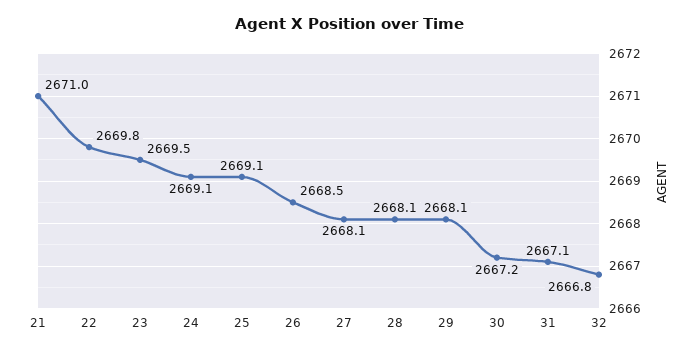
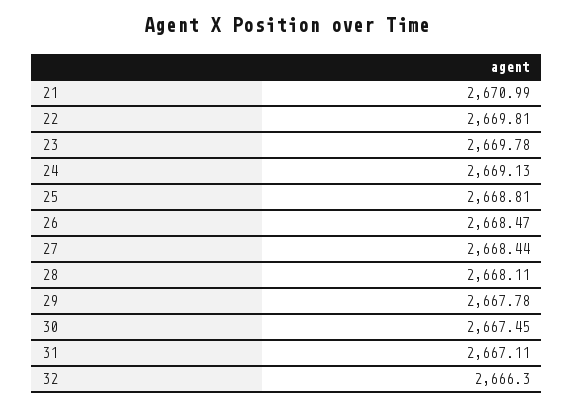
23: 2669.5 -> 2669.78
25: 2669.1 -> 2668.81
27: 2668.1 -> 2668.44
29: 2668.1 -> 2667.78
30: 2667.2 -> 2667.45
32: 2666.8 -> 2666.3

